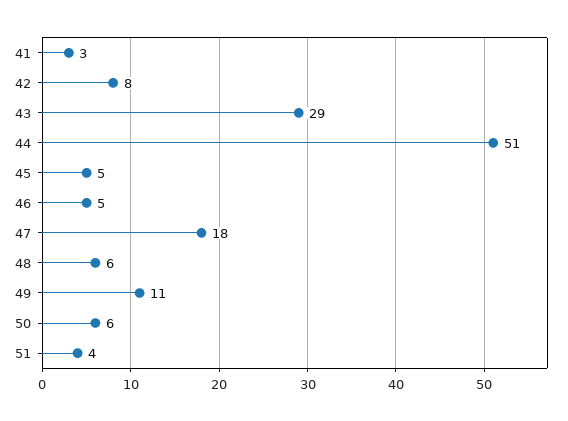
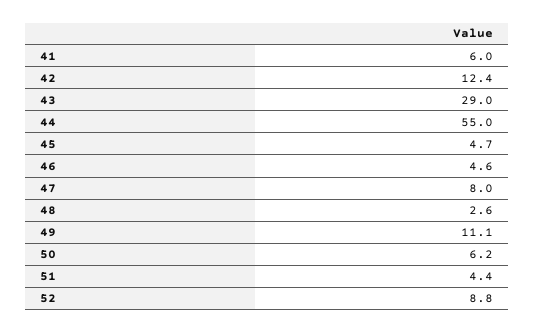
41: 3 -> 6
42: 8 -> 12.4
44: 51 -> 55
47: 18 -> 8
48: 6 -> 2.6
52: none -> 8.8

